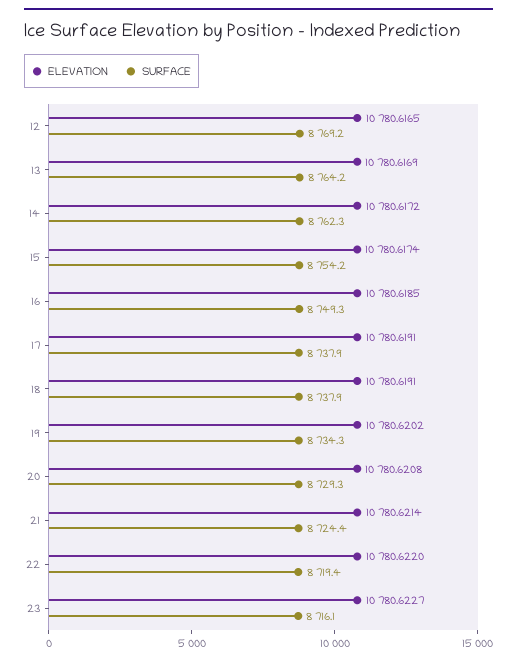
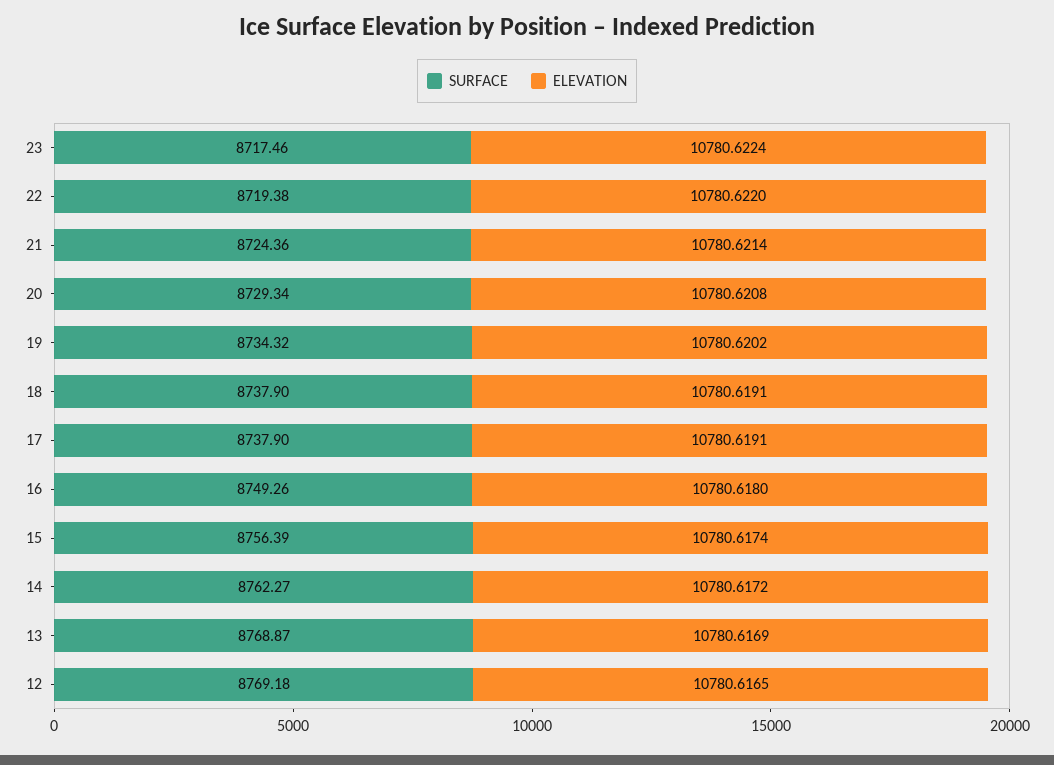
SURFACE, 13: 8764.2 -> 8768.87
SURFACE, 15: 8754.2 -> 8756.39
ELEVATION, 16: 10780.6185 -> 10780.618
ELEVATION, 23: 10780.6227 -> 10780.6224
SURFACE, 23: 8716.1 -> 8717.46

